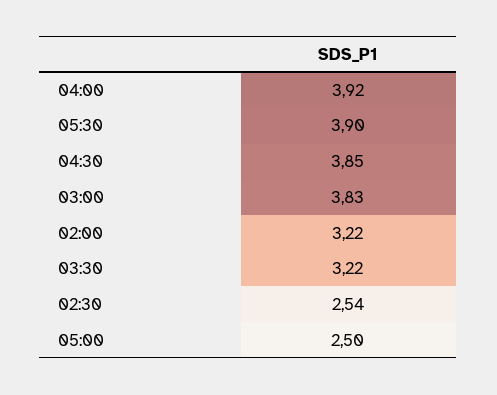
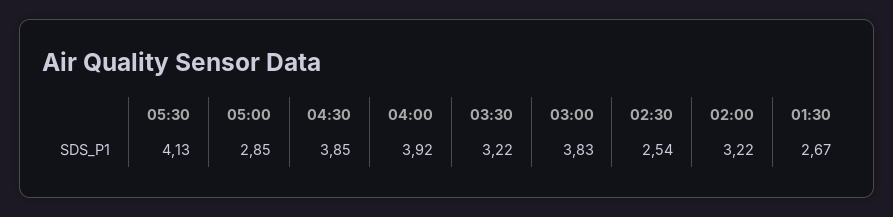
05:30: 3.9 -> 4.13
05:00: 2.5 -> 2.85
01:30: none -> 2.67

